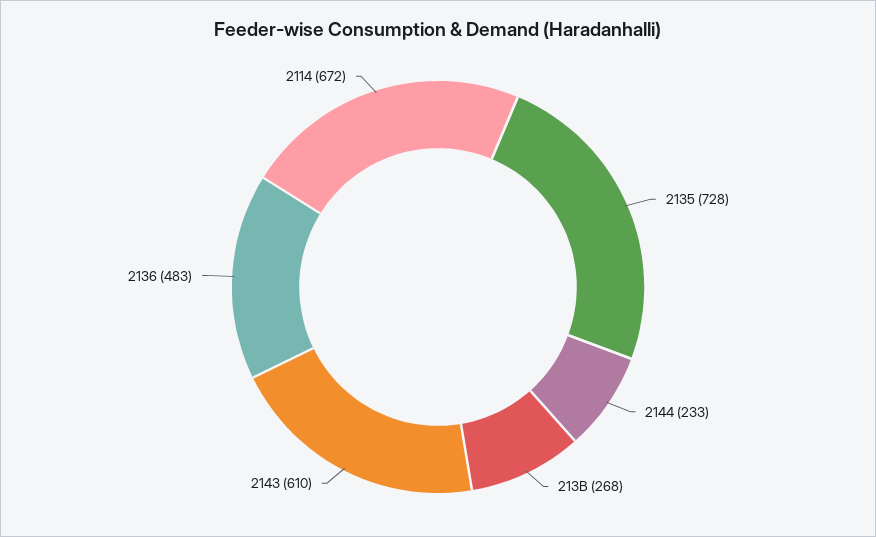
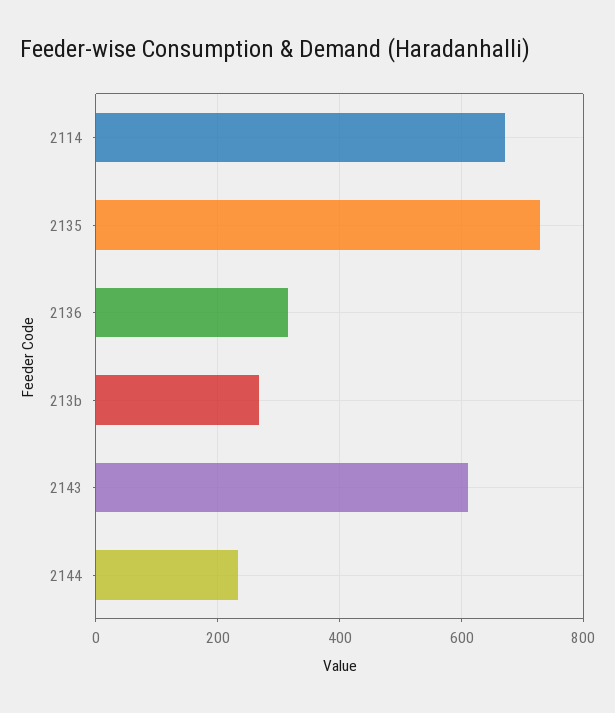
2136: 483 -> 320

